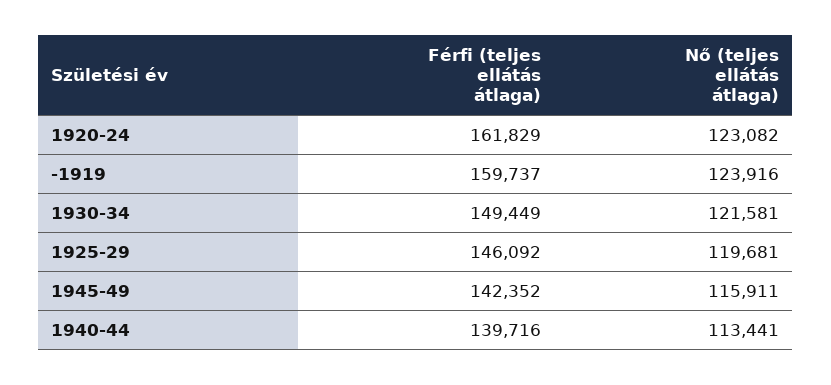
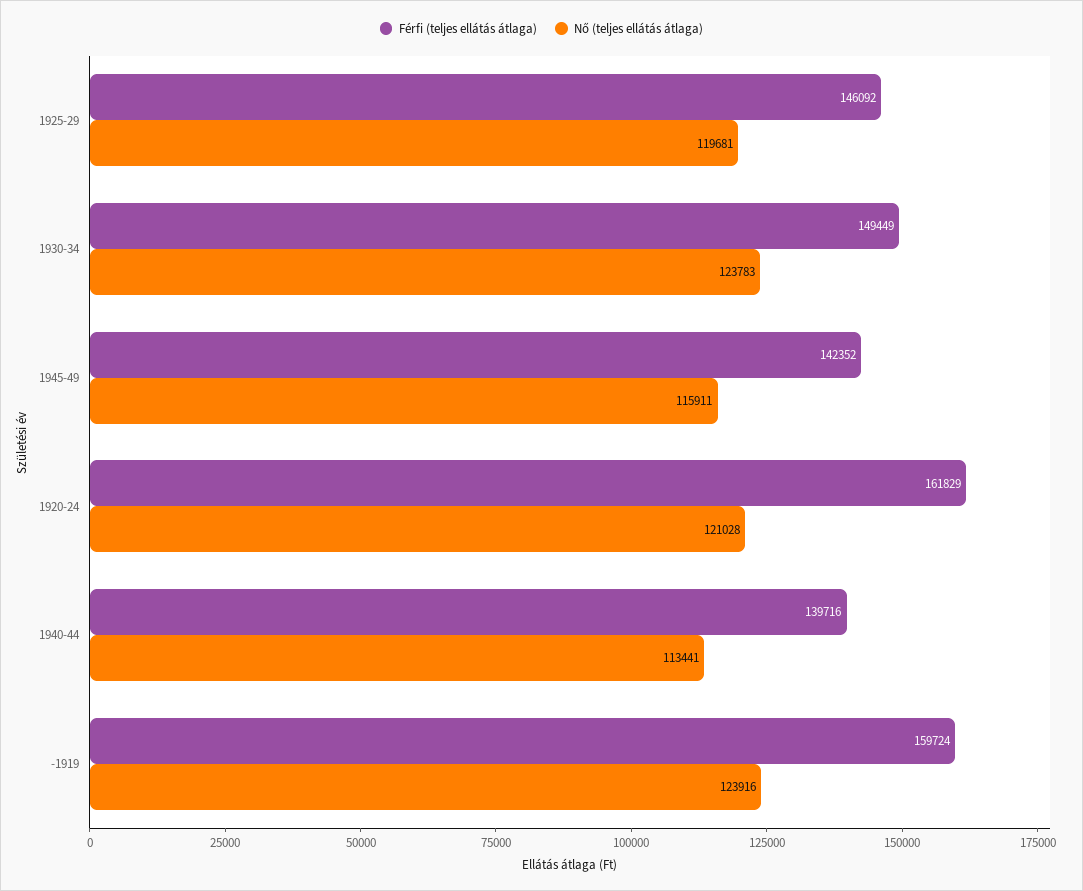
Nő (teljes ellátás átlaga), 1920-24: 123082 -> 121028
Férfi (teljes ellátás átlaga), -1919: 159737 -> 159724
Nő (teljes ellátás átlaga), 1930-34: 121581 -> 123783

